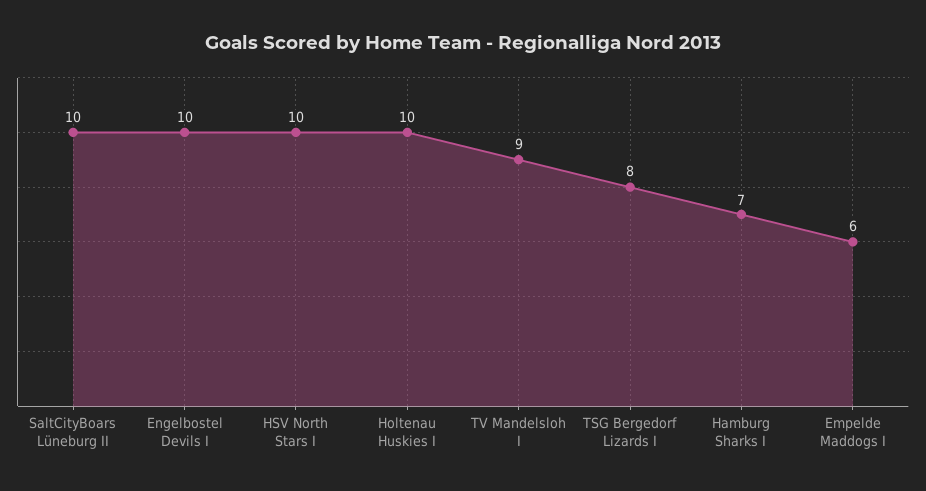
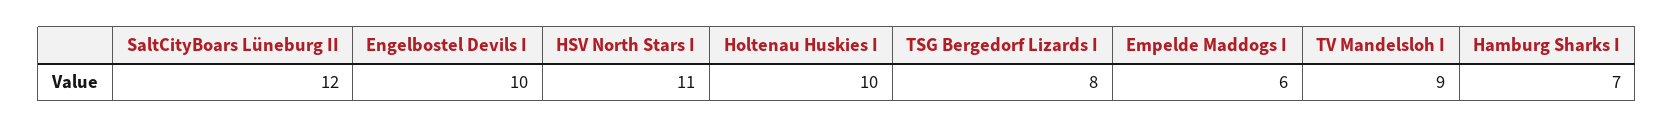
SaltCityBoars Lüneburg II: 10 -> 12
HSV North Stars I: 10 -> 11

